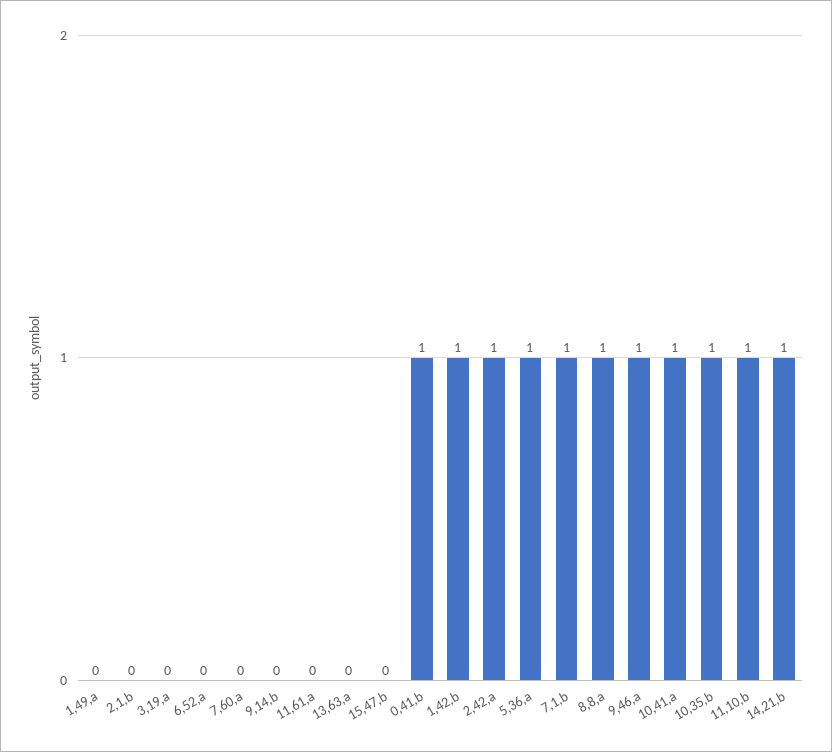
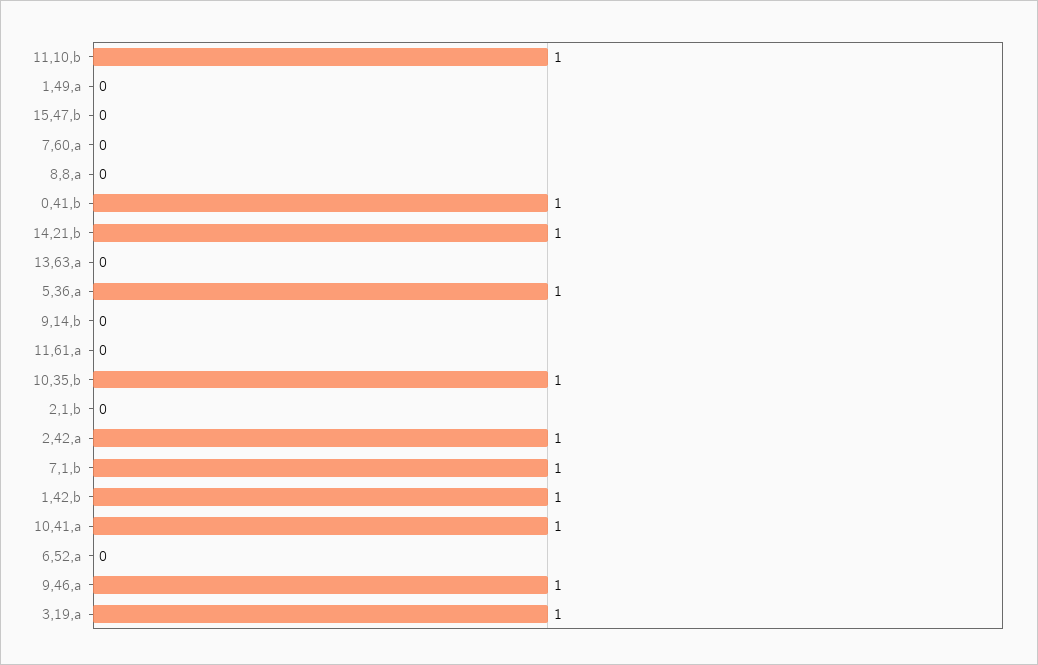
3,19,a: 0 -> 1
8,8,a: 1 -> 0

